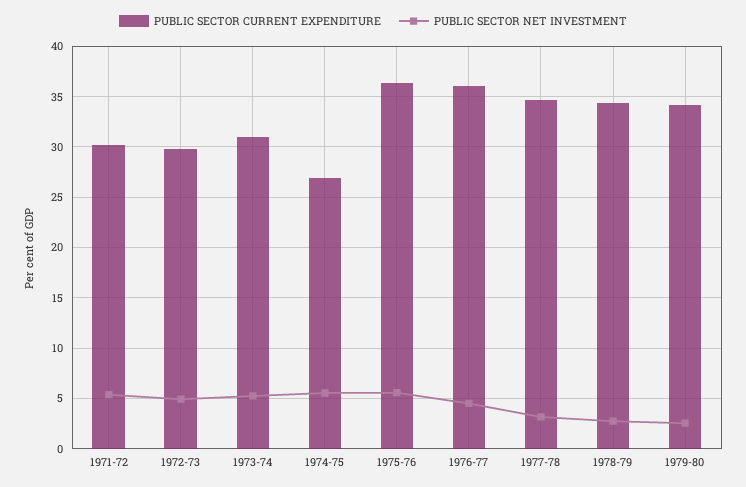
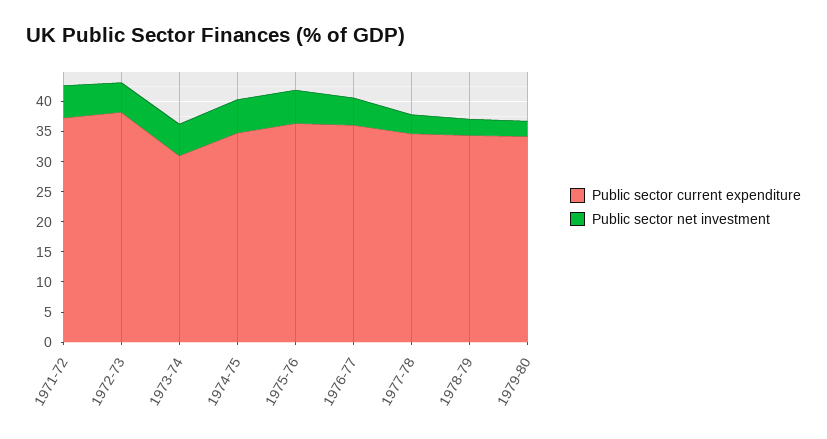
PUBLIC SECTOR CURRENT EXPENDITURE, 1971-72: 30 -> 37.5
PUBLIC SECTOR CURRENT EXPENDITURE, 1972-73: 30 -> 37.5
PUBLIC SECTOR CURRENT EXPENDITURE, 1974-75: 27 -> 35

